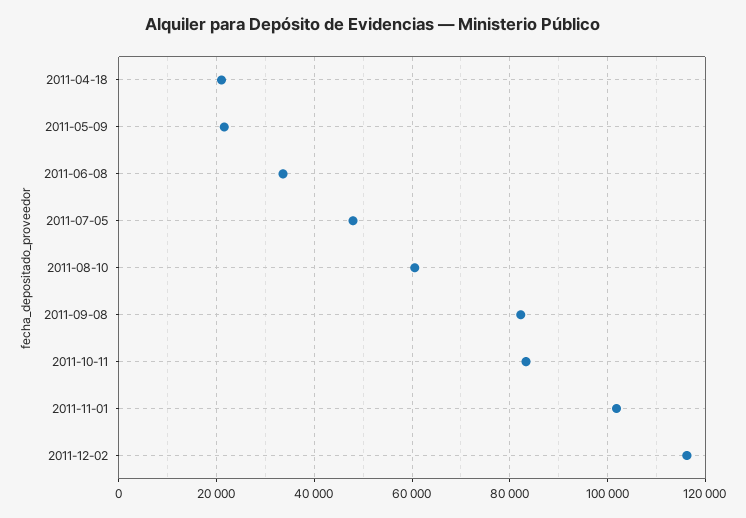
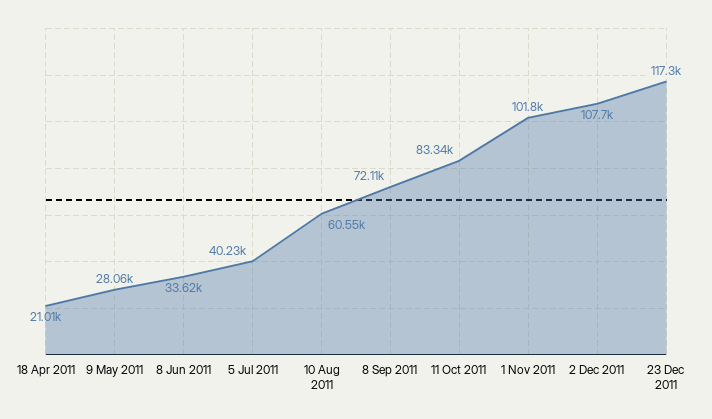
2011-05-09: 22000 -> 28060
2011-07-05: 48000 -> 40230
2011-09-08: 82000 -> 72110
2011-12-02: 116000 -> 107700
23 Dec 2011: none -> 117300

